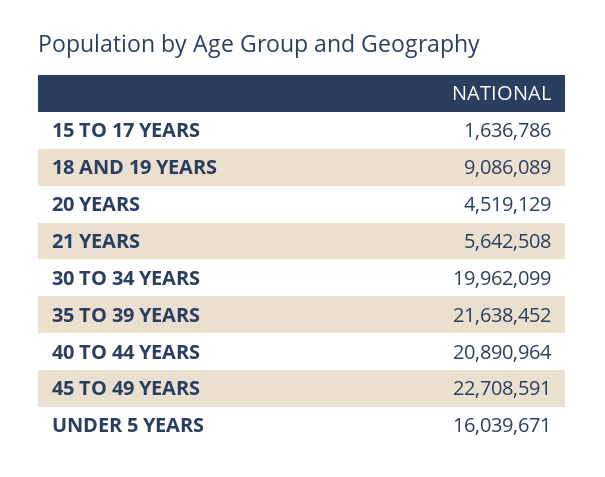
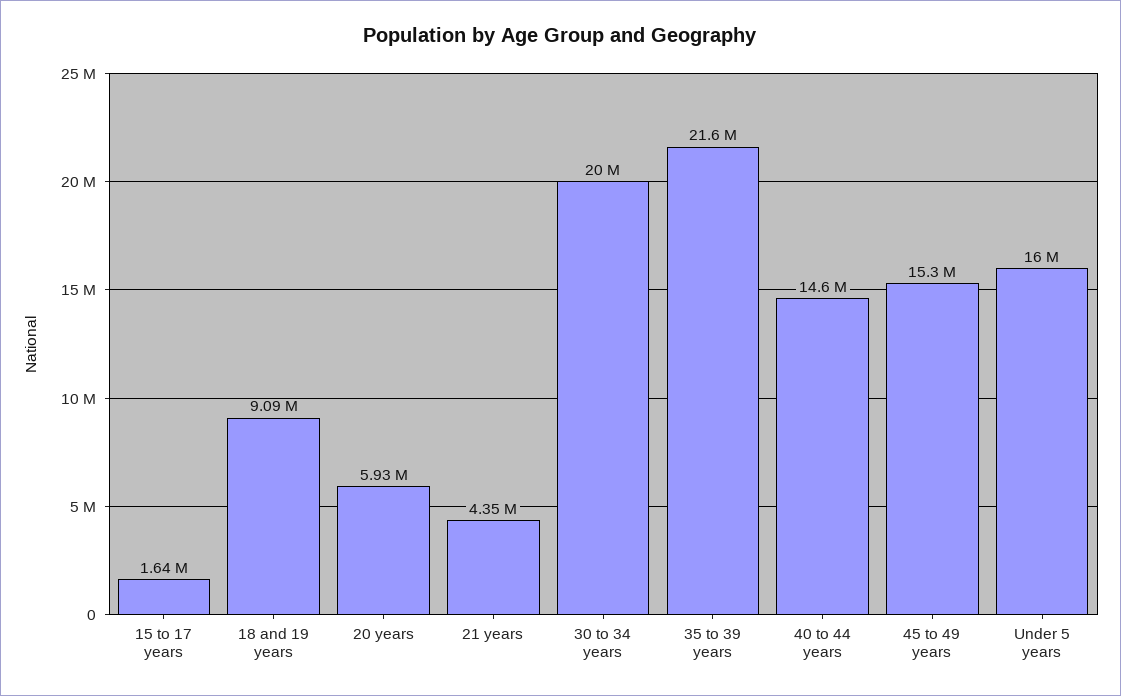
20 YEARS: 4519129 -> 5930000
21 YEARS: 5642508 -> 4350000
40 TO 44 YEARS: 20890964 -> 14600000
45 TO 49 YEARS: 22708591 -> 15300000

